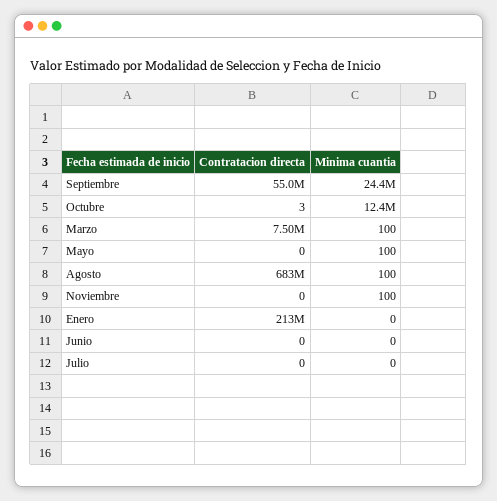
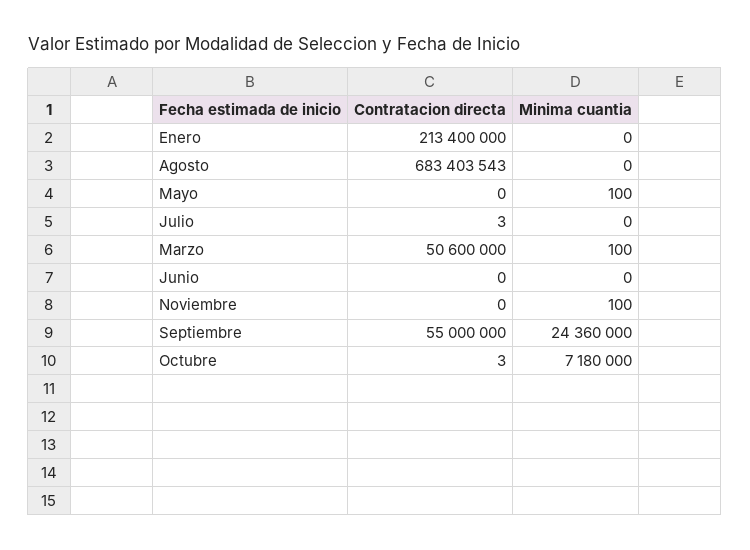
Minima cuantia, Octubre: 12400000 -> 7180000
Contratacion directa, Marzo: 7500000 -> 50600000
Minima cuantia, Agosto: 100 -> 0
Contratacion directa, Julio: 0 -> 3

